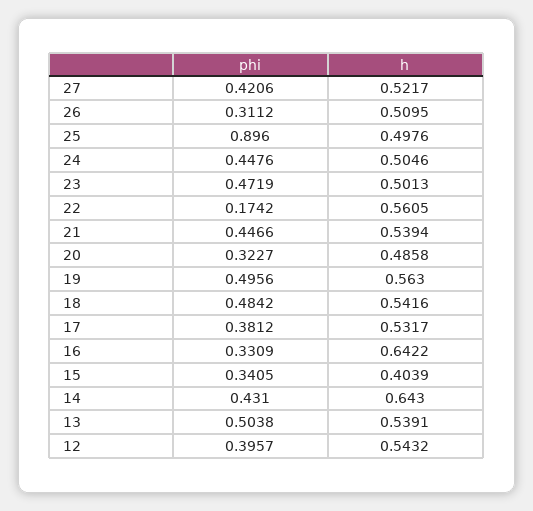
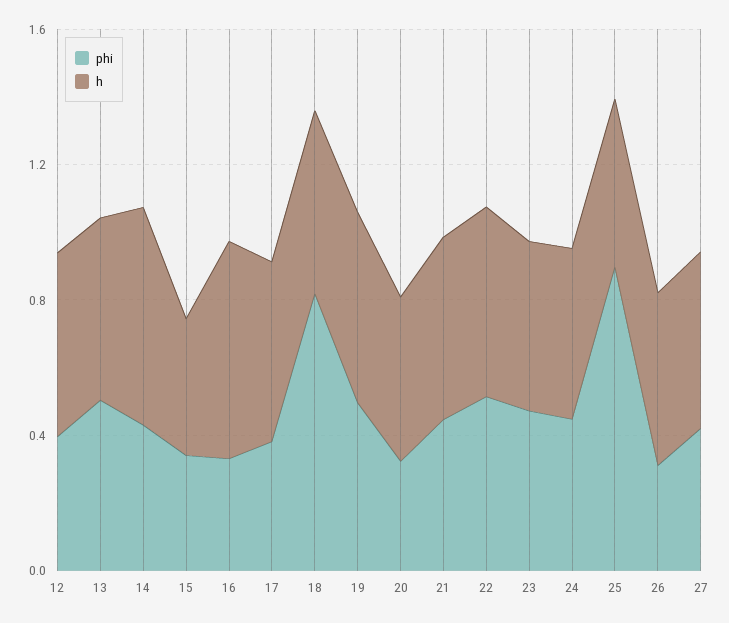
phi, 22: 0.1742 -> 0.5
phi, 18: 0.4842 -> 0.8

